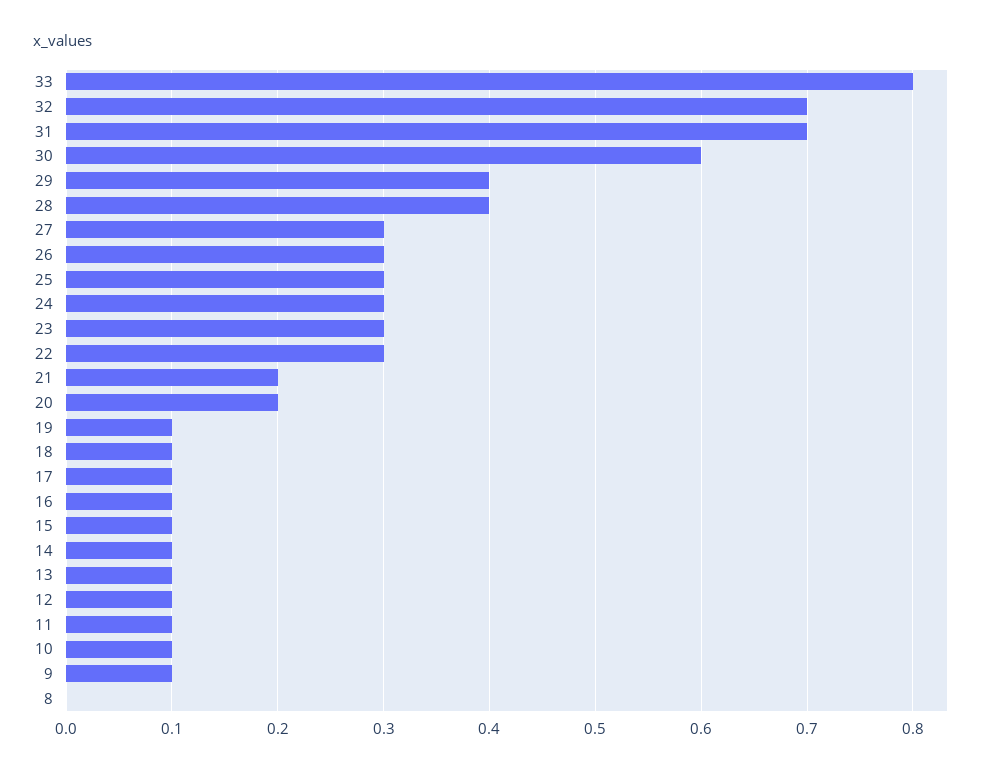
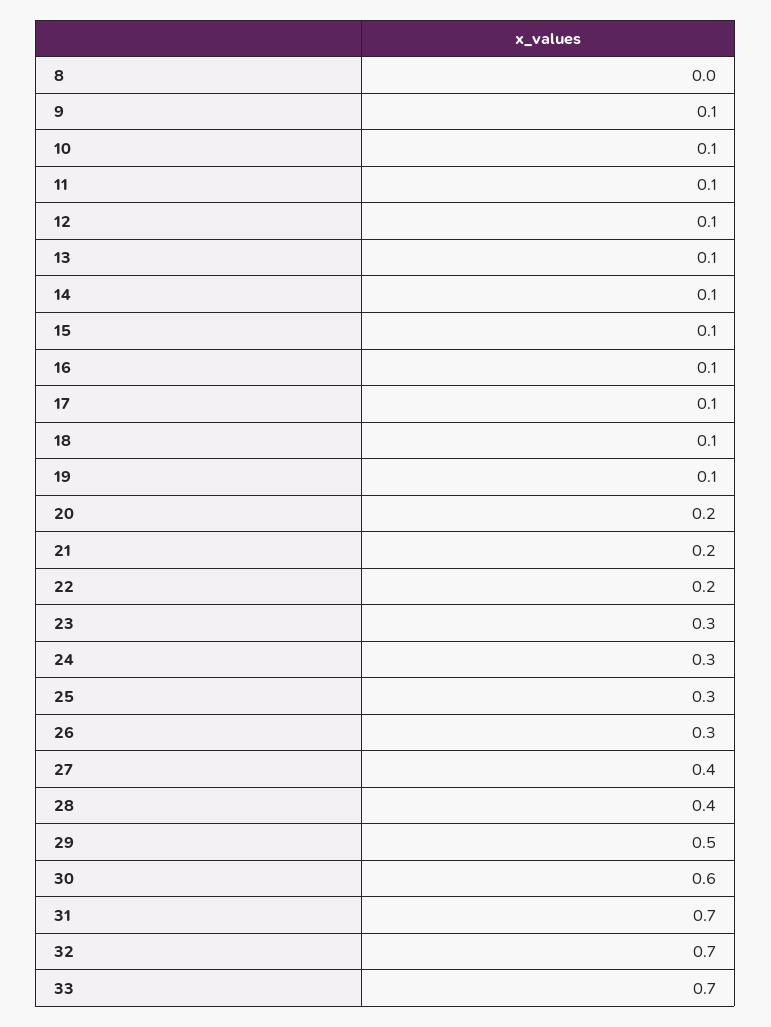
33: 0.8 -> 0.7
29: 0.4 -> 0.5
27: 0.3 -> 0.4
22: 0.3 -> 0.2

